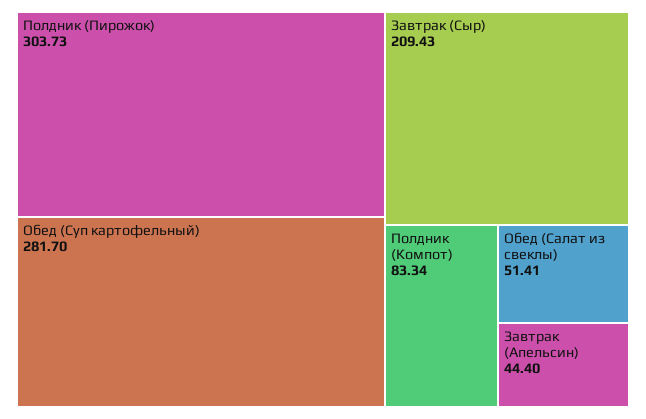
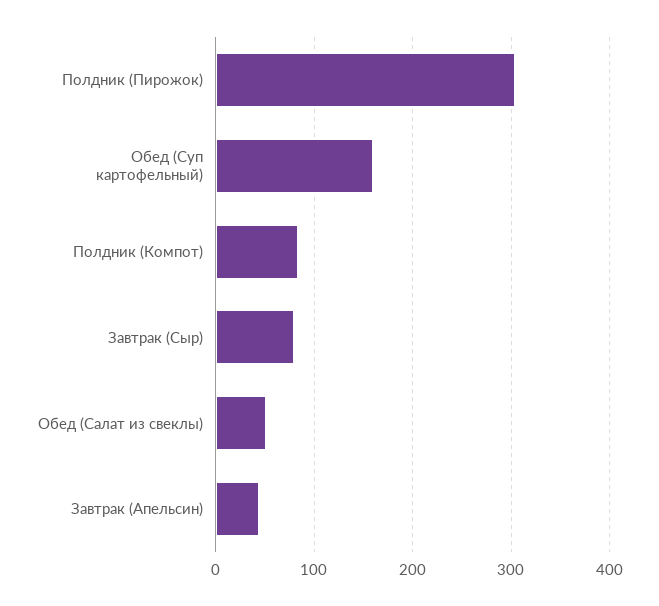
Обед (Суп картофельный): 281.7 -> 160
Завтрак (Сыр): 209.43 -> 80

